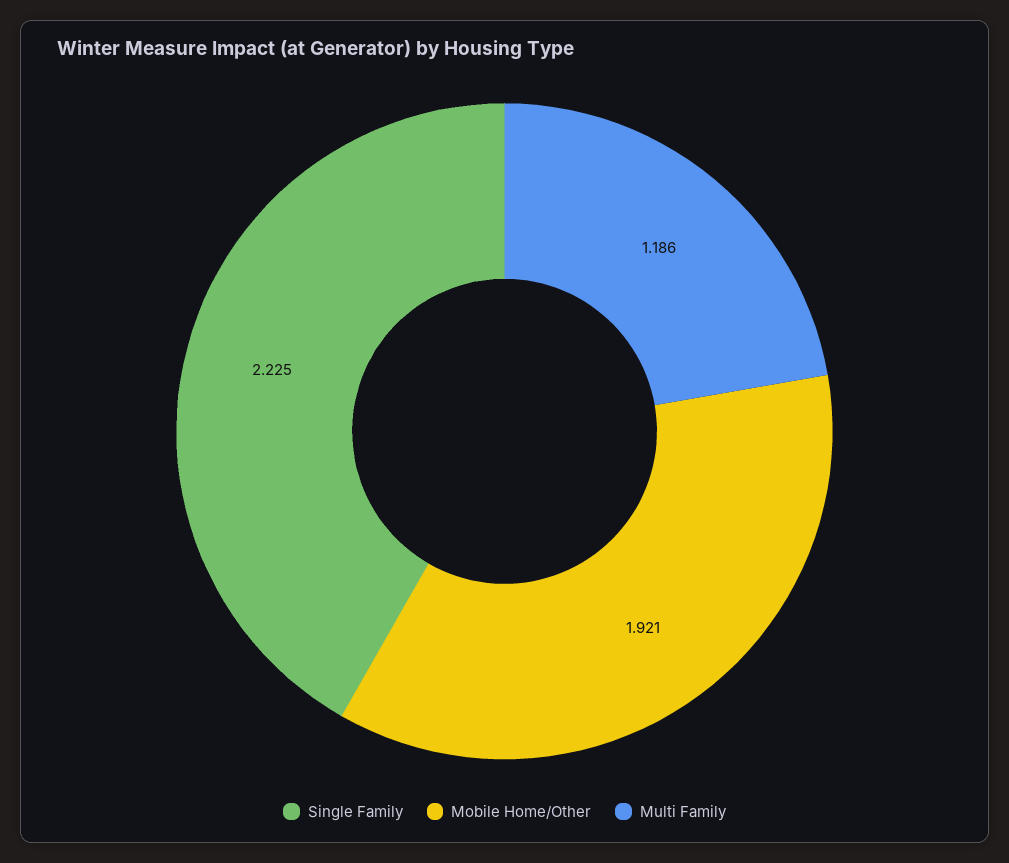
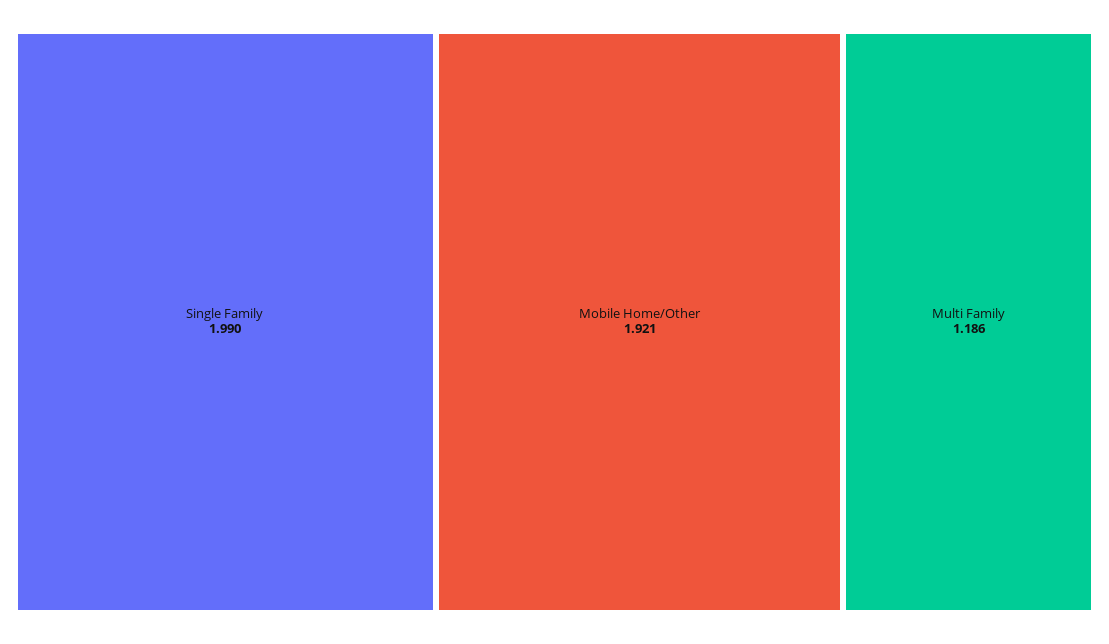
Single Family: 2.225 -> 1.99

